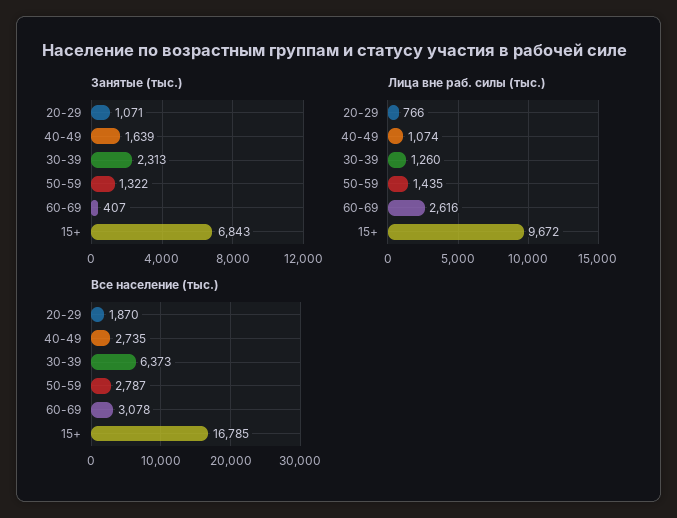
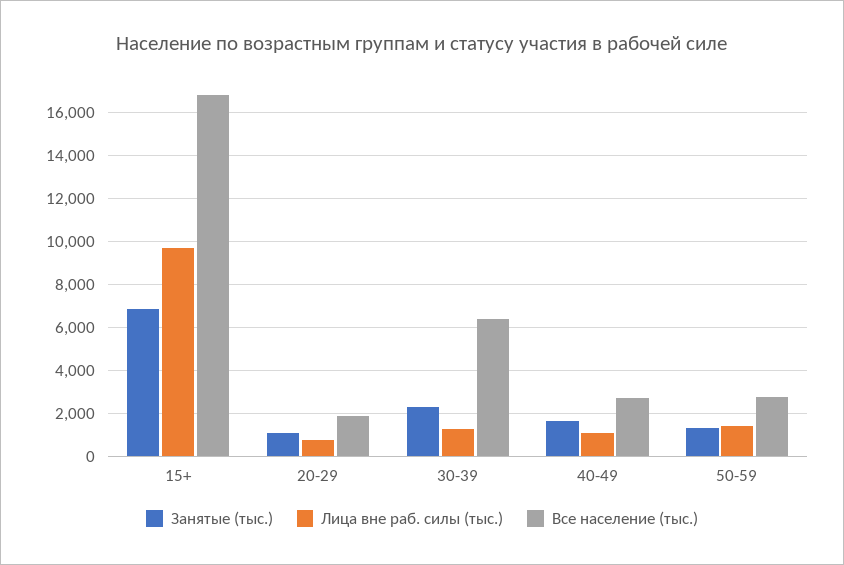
Занятые (тыс.), 60-69: 407 -> none
Лица вне раб. силы (тыс.), 60-69: 2616 -> none
Все население (тыс.), 60-69: 3078 -> none

